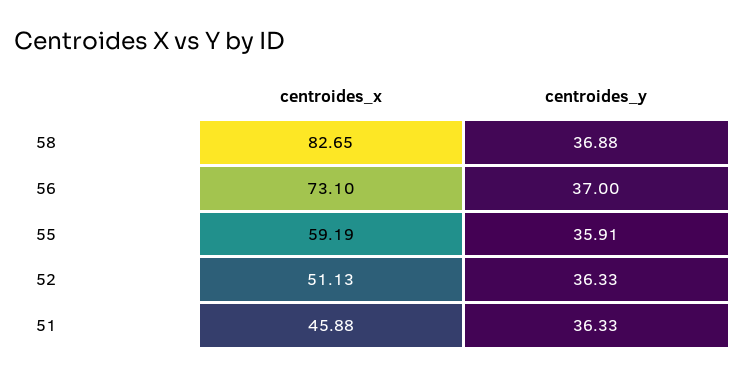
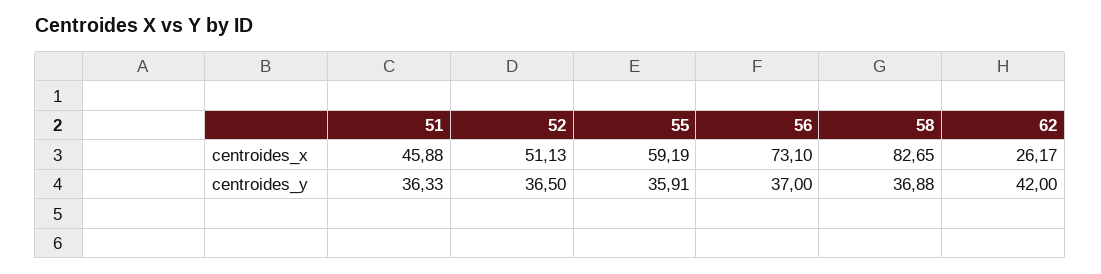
centroides_y, 52: 36.33 -> 36.5
centroides_x, 62: none -> 26.17
centroides_y, 62: none -> 42

